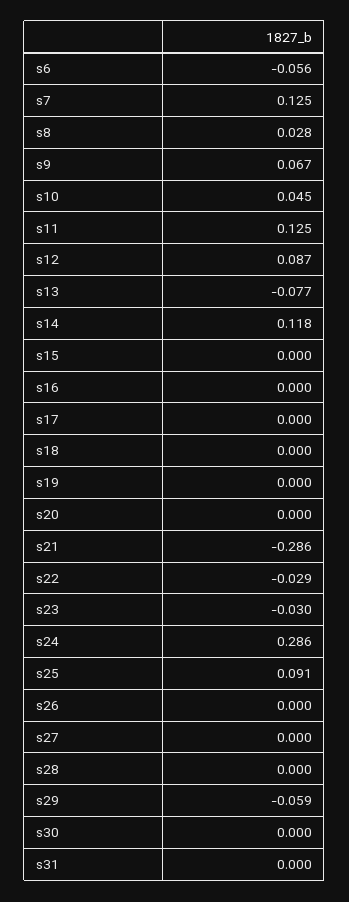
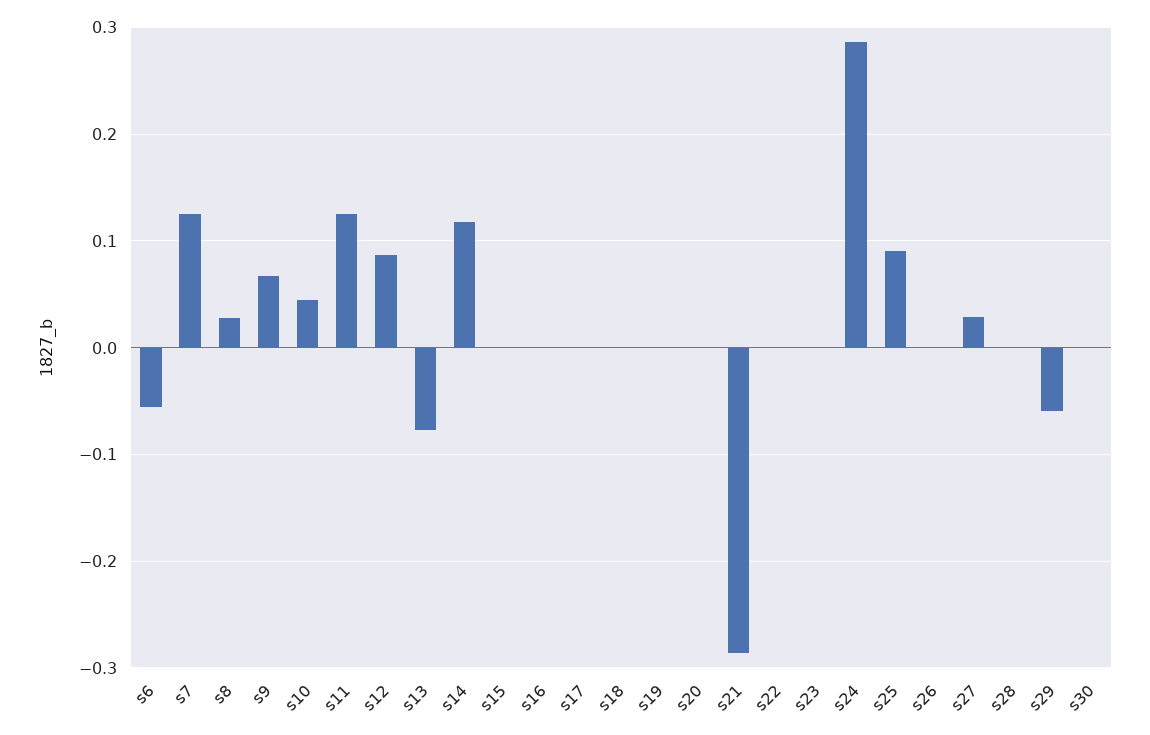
s22: -0.029 -> 0
s23: -0.03 -> 0
s27: 0 -> 0.03
s31: 0 -> none

